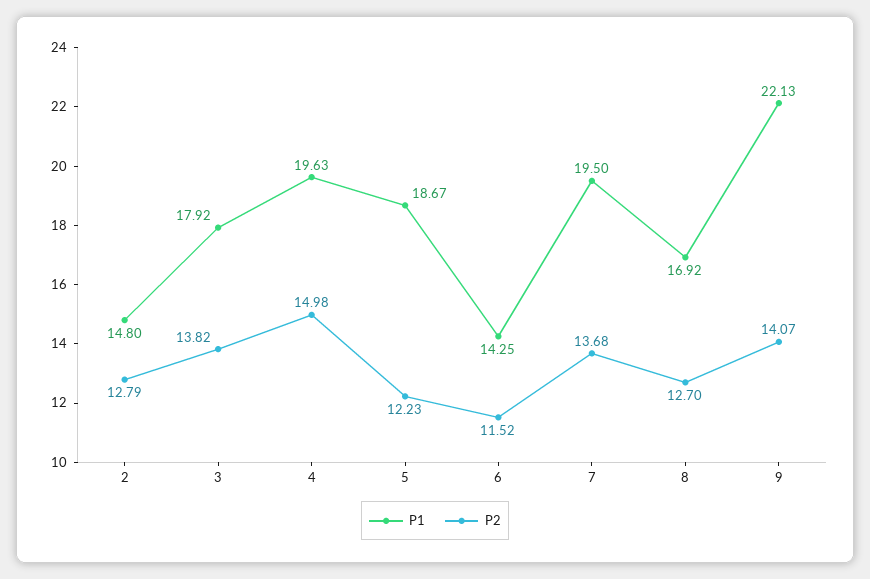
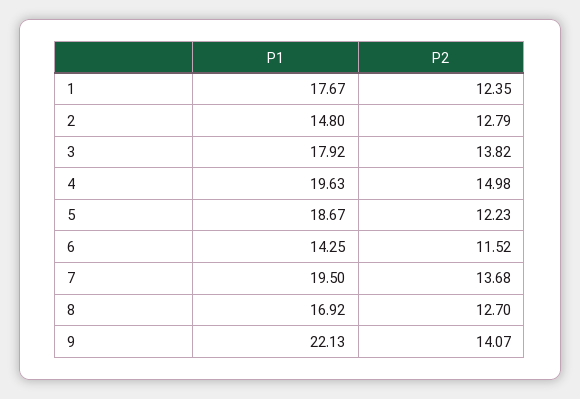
P1, 1: none -> 17.67
P2, 1: none -> 12.35

